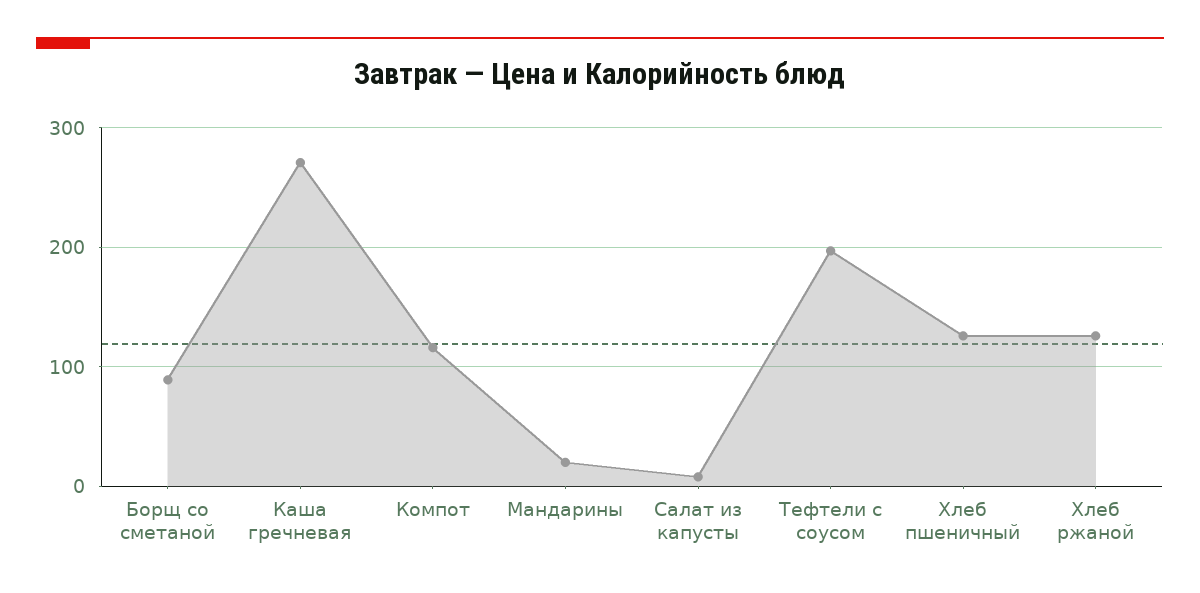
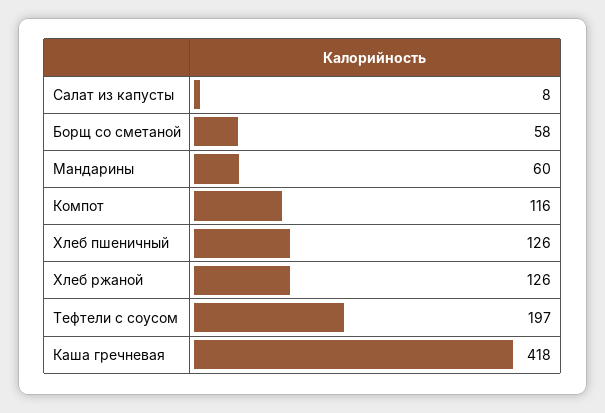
Борщ со сметаной: 90 -> 58
Каша гречневая: 270 -> 418
Мандарины: 20 -> 60

